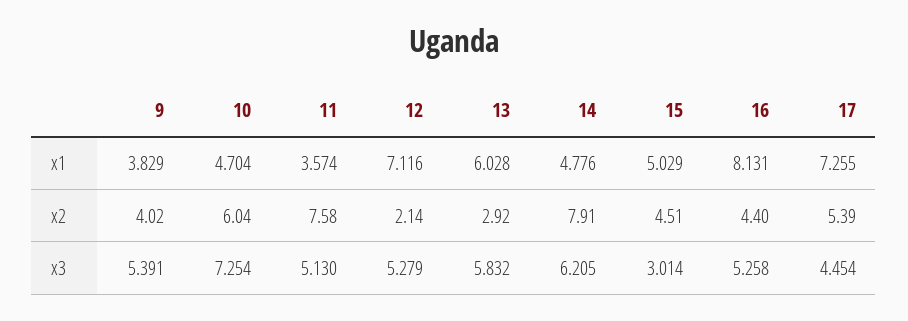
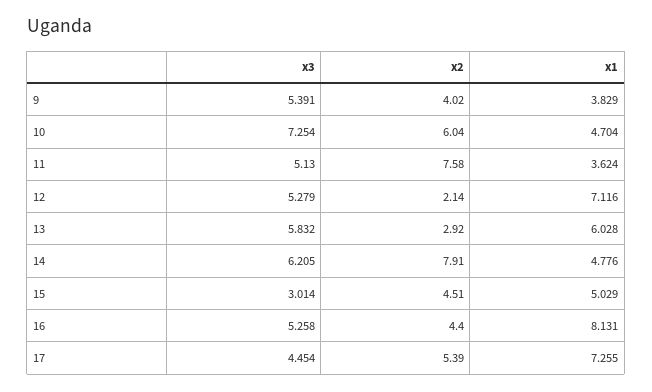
11, x1: 3.574 -> 3.624

